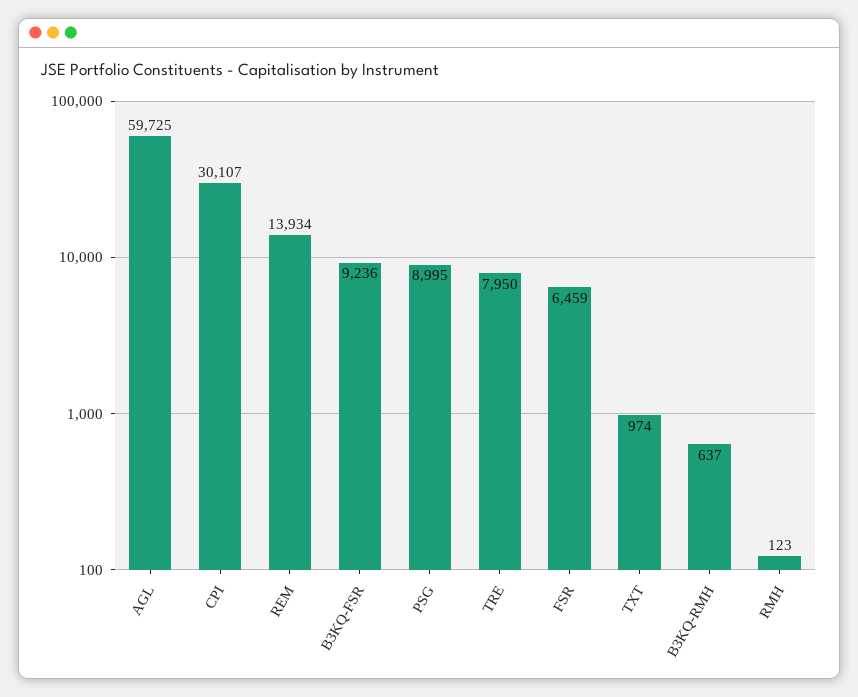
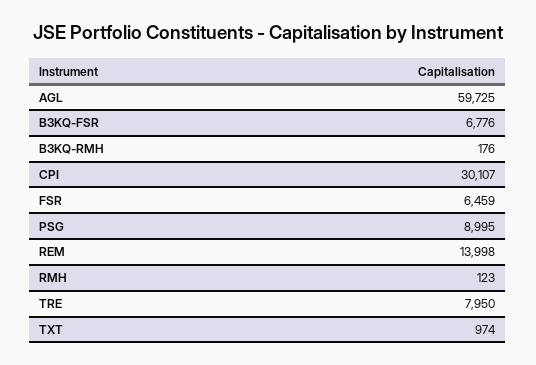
REM: 13934 -> 13998
B3KQ-FSR: 9236 -> 6776
B3KQ-RMH: 637 -> 176

